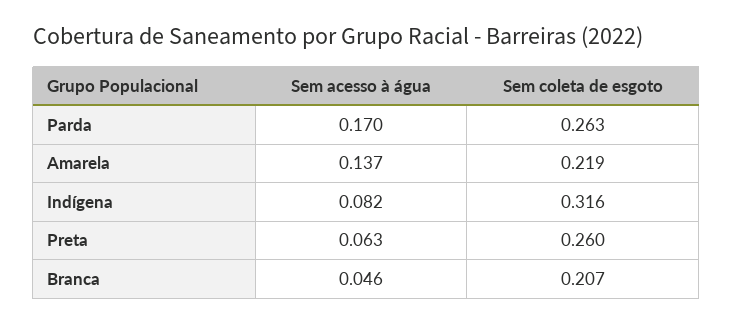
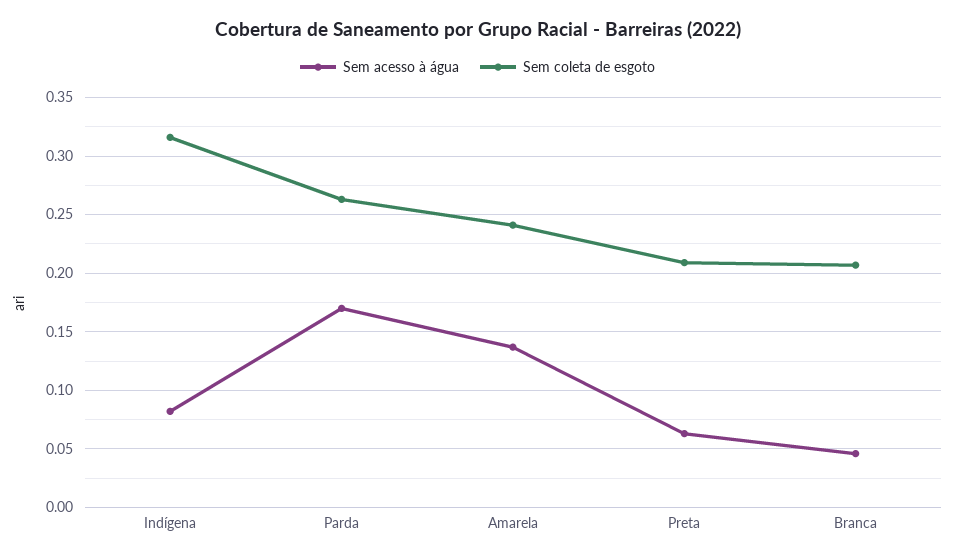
Sem coleta de esgoto, Amarela: 0.219 -> 0.24
Sem coleta de esgoto, Preta: 0.26 -> 0.21

